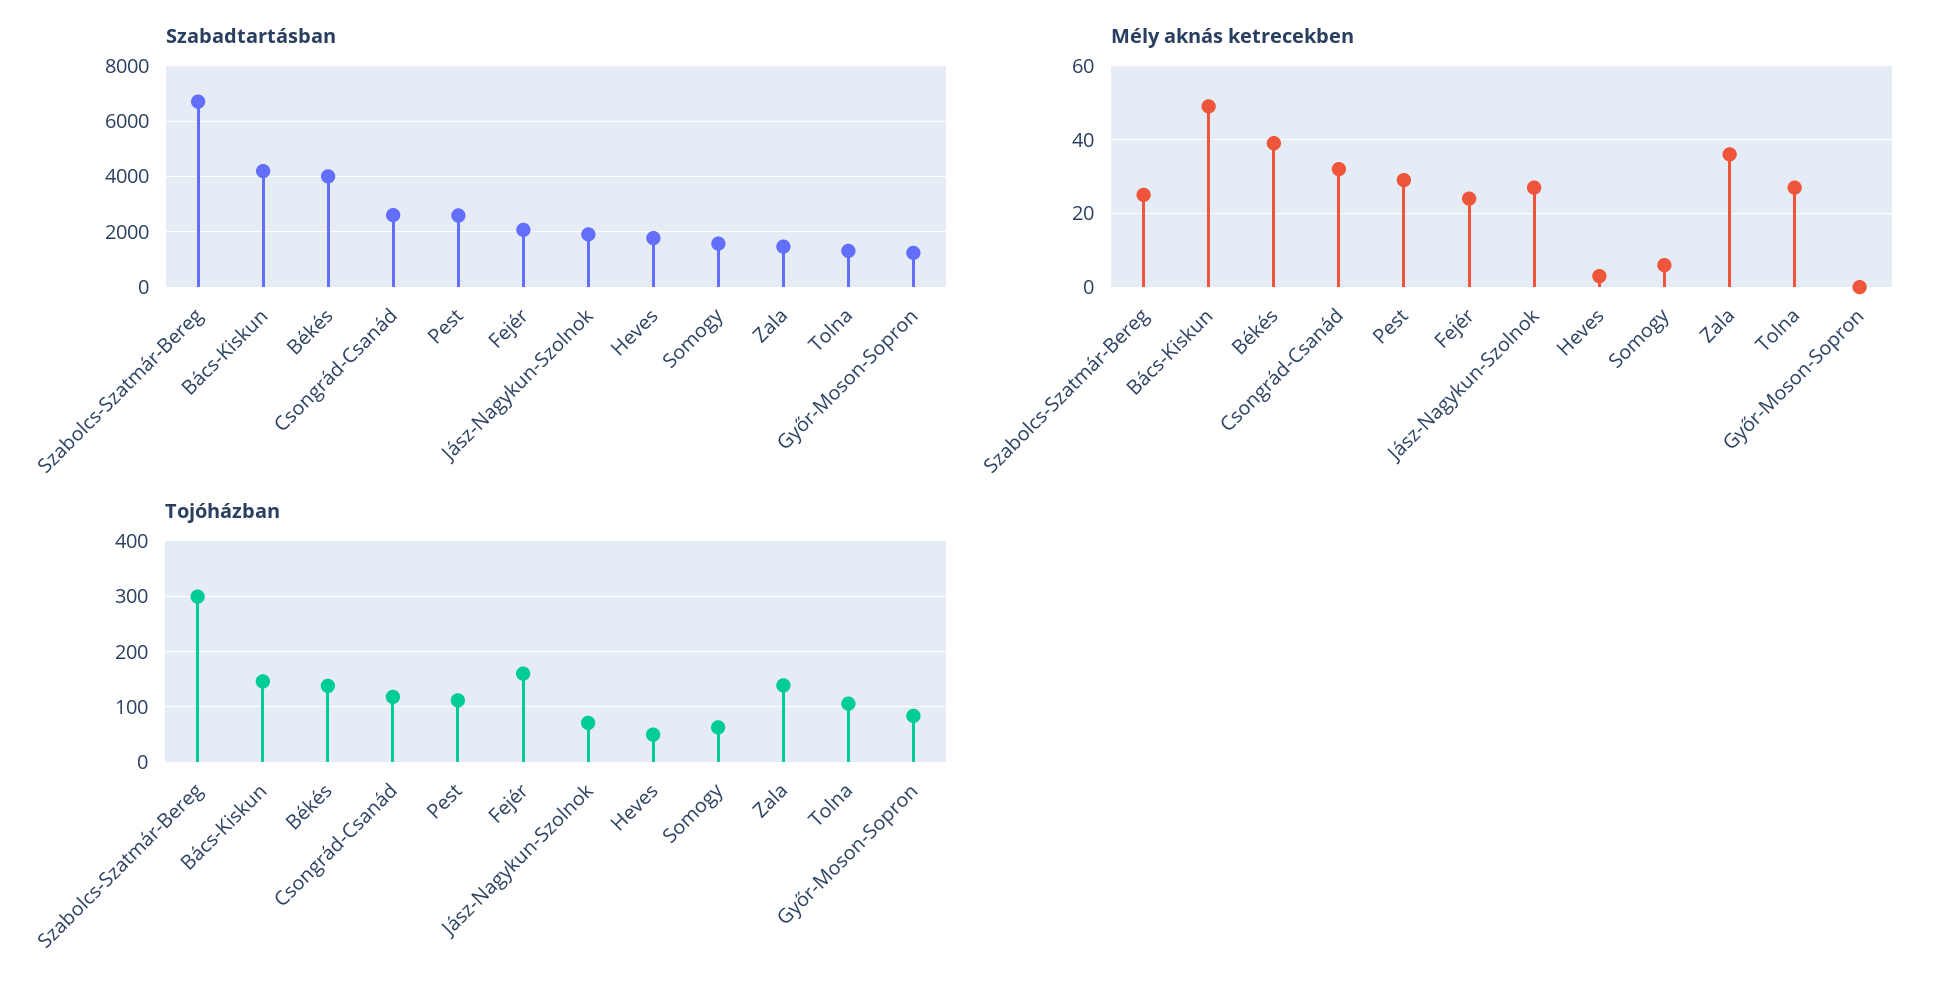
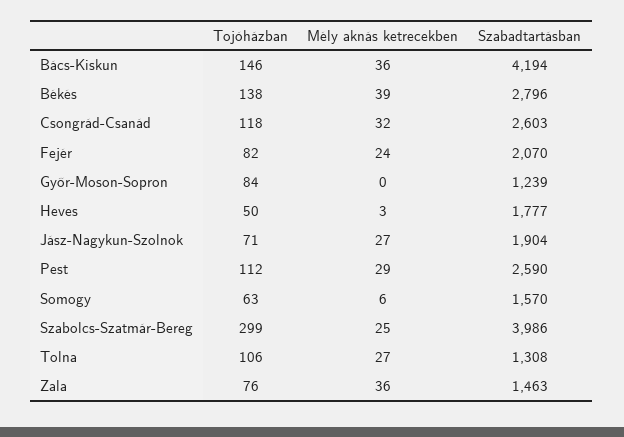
Szabadtartásban, Szabolcs-Szatmár-Bereg: 6750 -> 3986
Szabadtartásban, Békés: 4000 -> 2796
Mély aknás ketrecekben, Bács-Kiskun: 50 -> 36
Tojóházban, Fejér: 160 -> 82
Tojóházban, Zala: 140 -> 76

